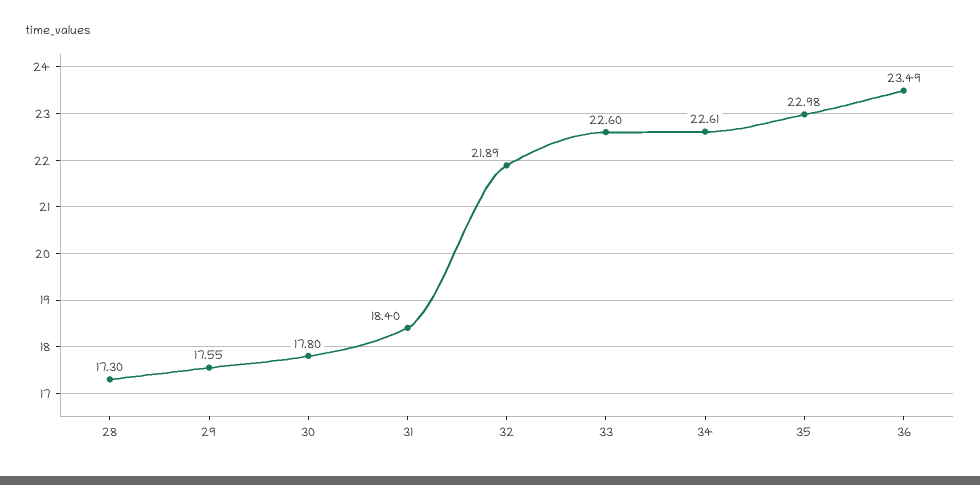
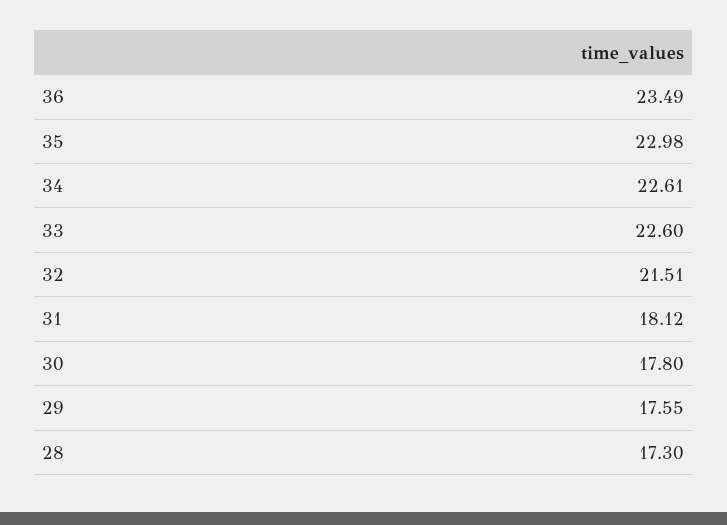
31: 18.4 -> 18.12
32: 21.89 -> 21.51

